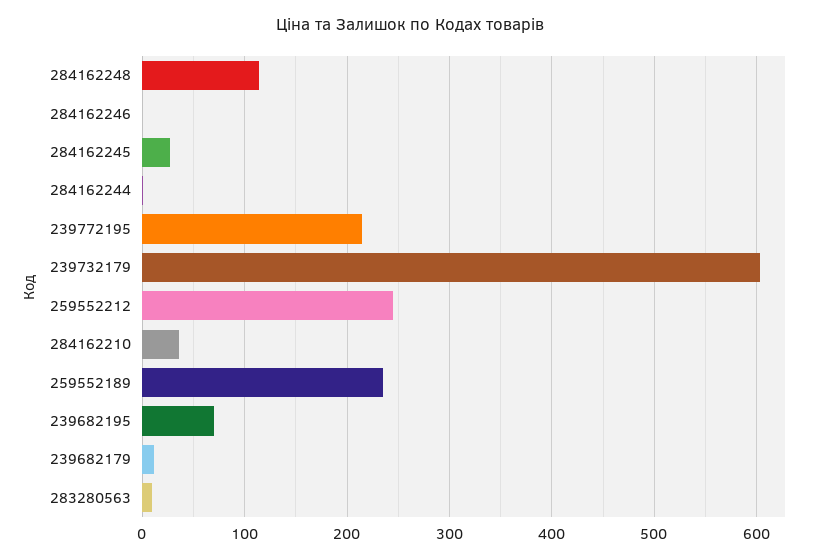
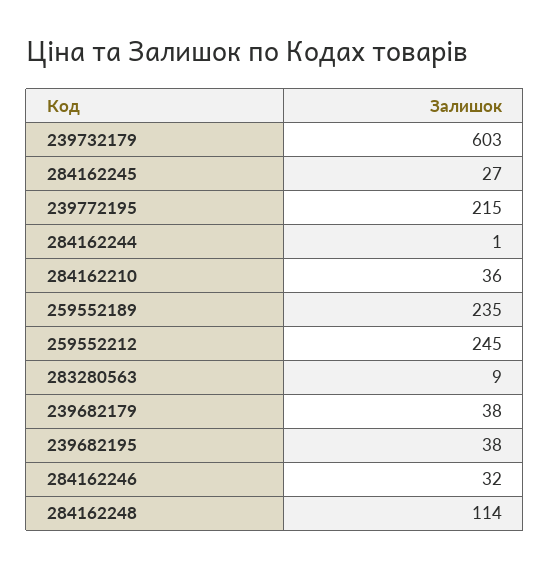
284162246: 0 -> 32
239682195: 70 -> 38
239682179: 10 -> 38

